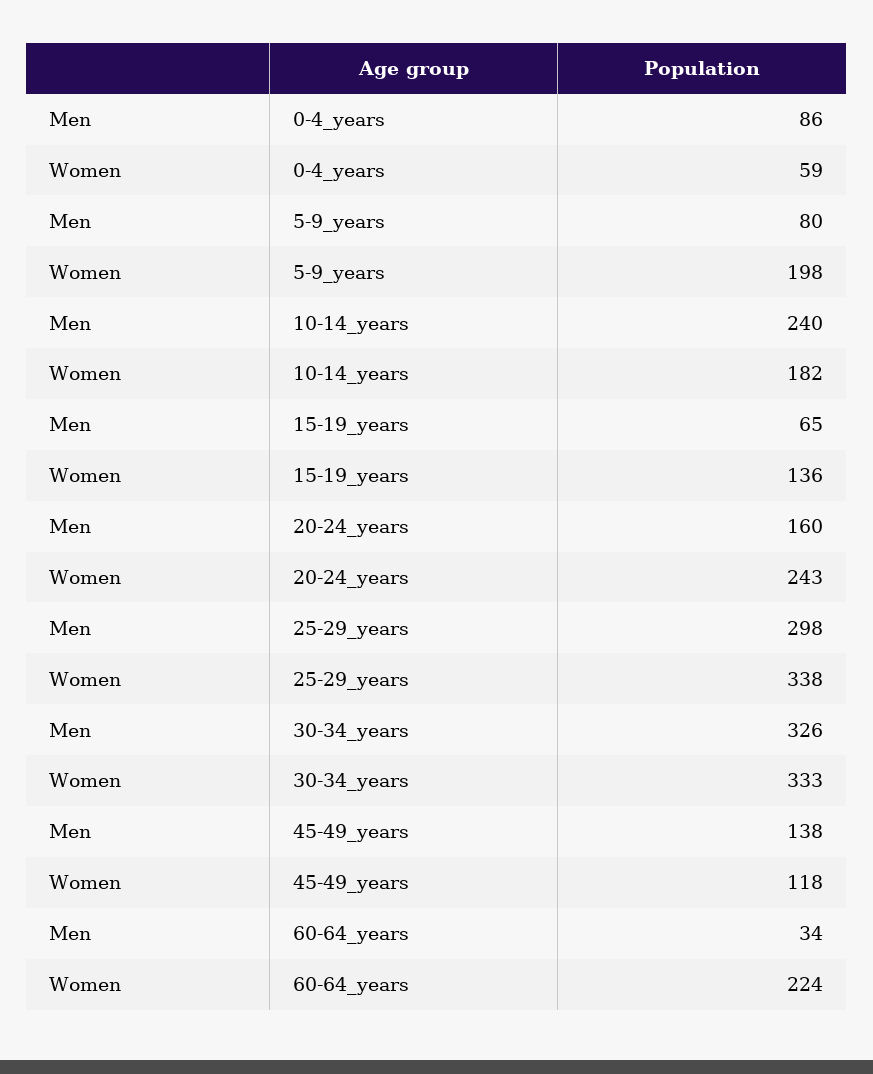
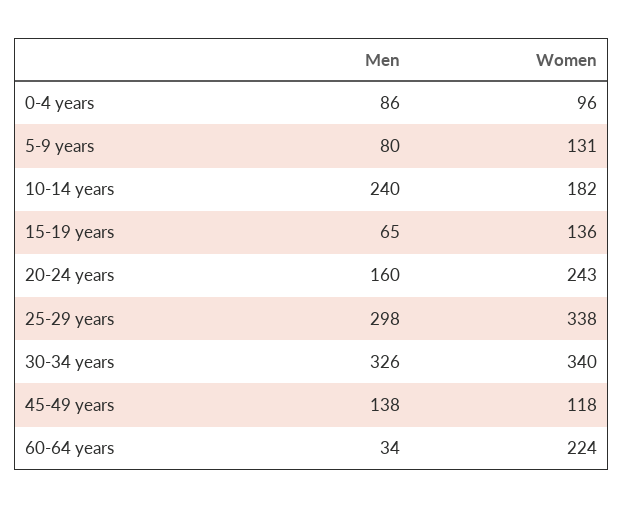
Women, 0-4_years: 59 -> 96
Women, 5-9_years: 198 -> 131
Women, 30-34_years: 333 -> 340

